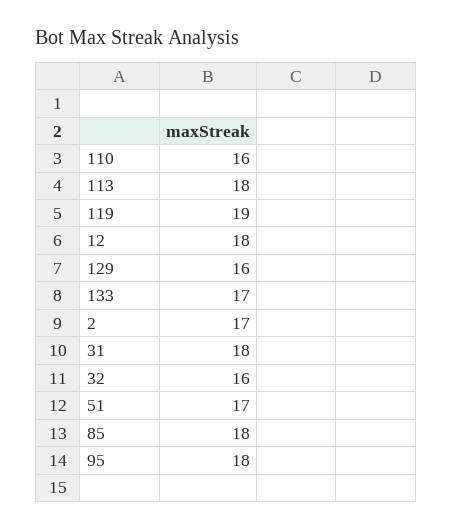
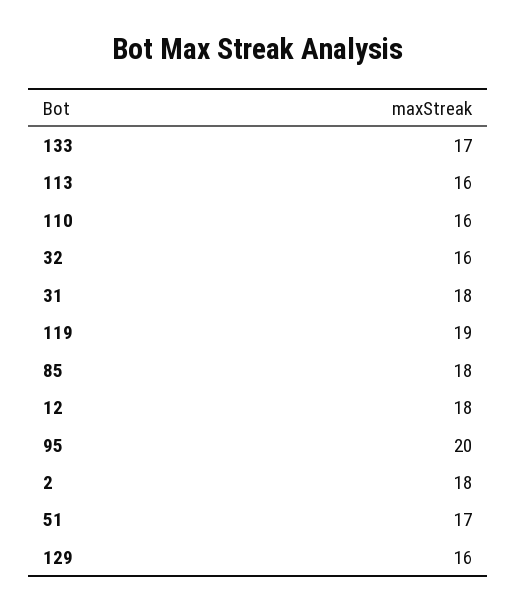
113: 18 -> 16
2: 17 -> 18
95: 18 -> 20

